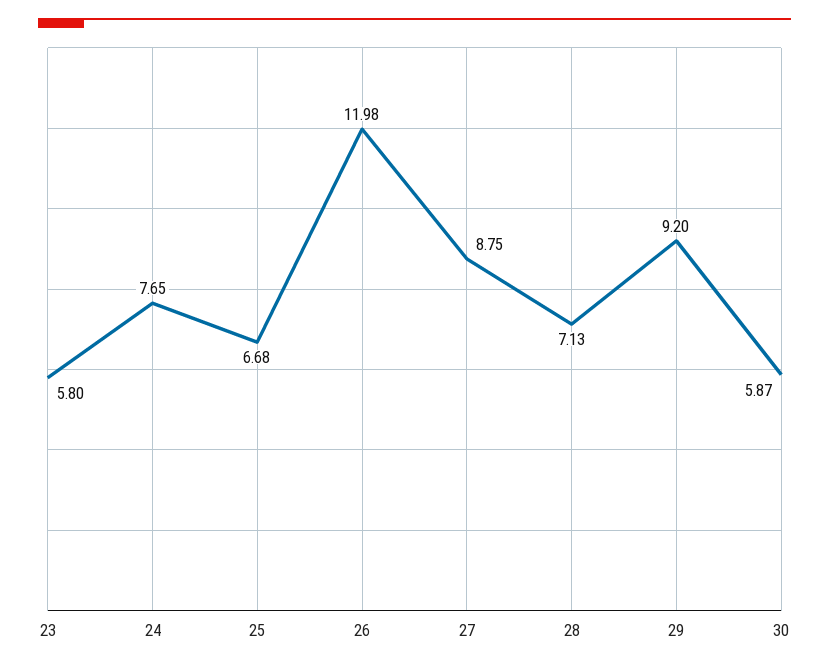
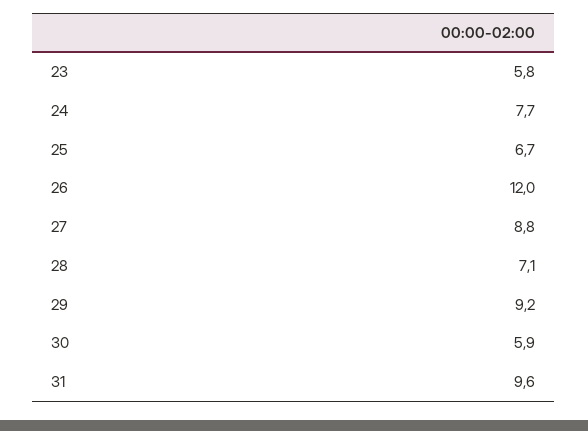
31: none -> 9.6

